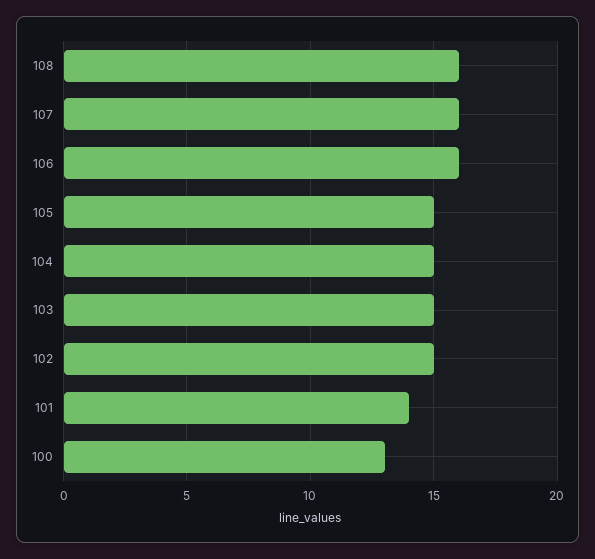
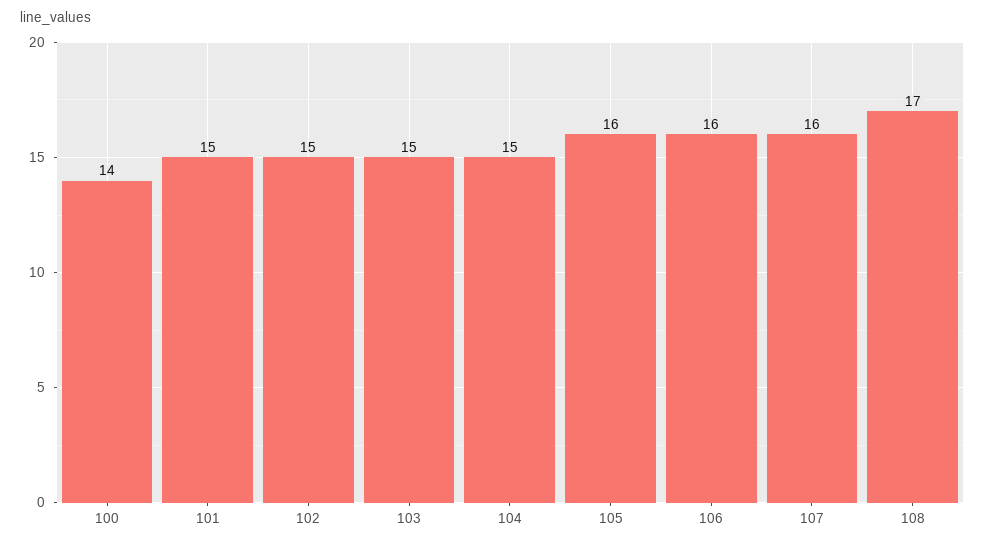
108: 16 -> 17
105: 15 -> 16
101: 14 -> 15
100: 13 -> 14

